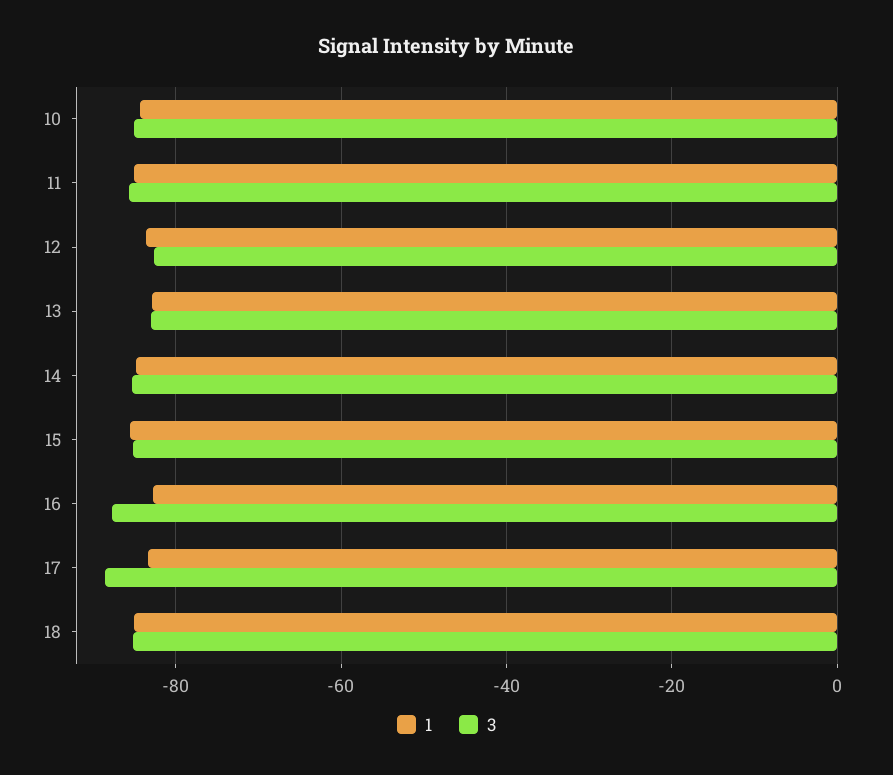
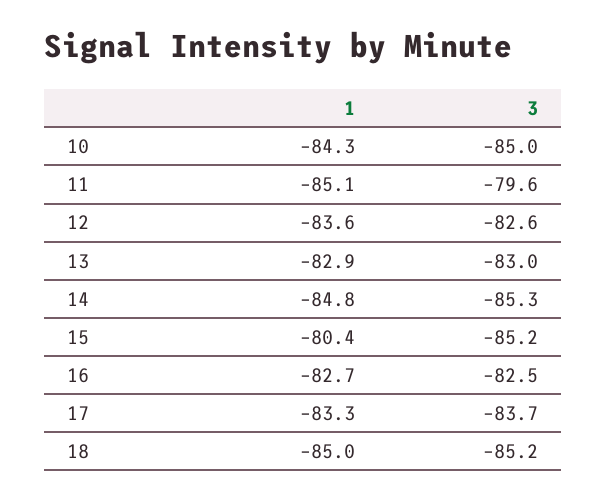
3, 11: -86 -> -79.6
1, 15: -86 -> -80.4
3, 16: -88 -> -82.5
3, 17: -88 -> -83.7

